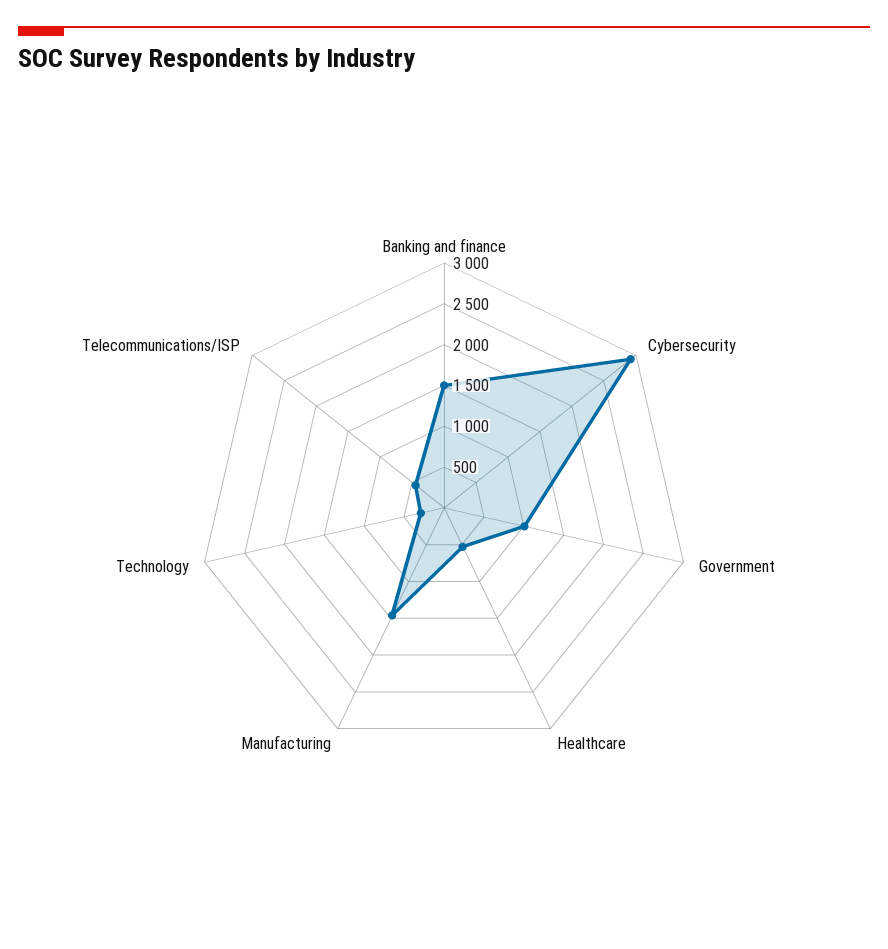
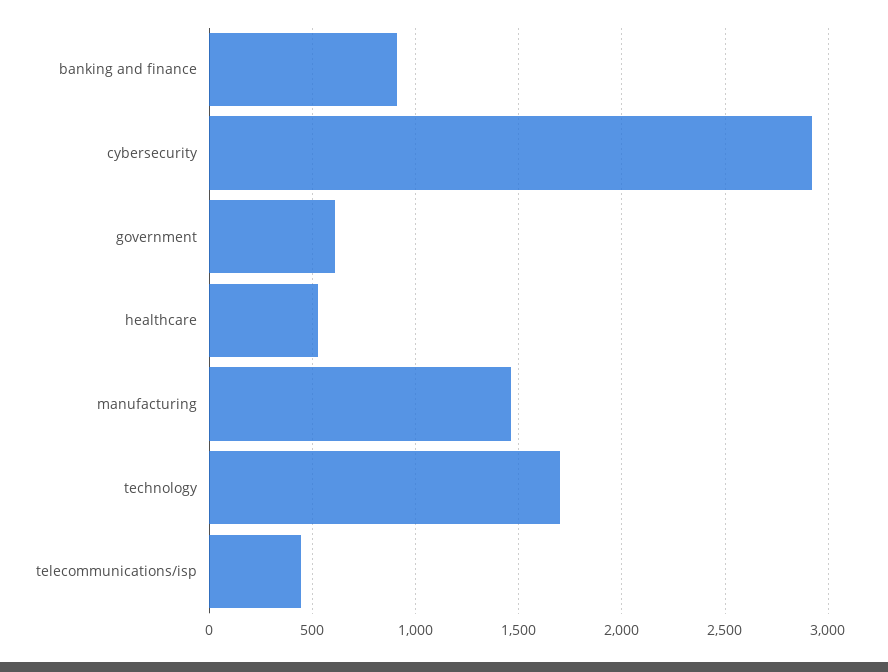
Banking and finance: 1500 -> 900
Government: 1000 -> 600
Technology: 300 -> 1700

